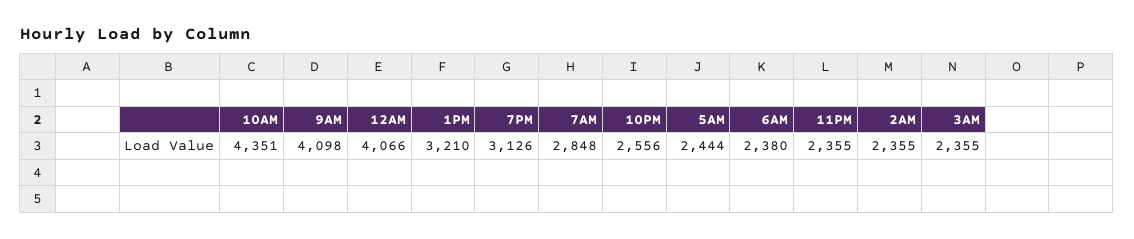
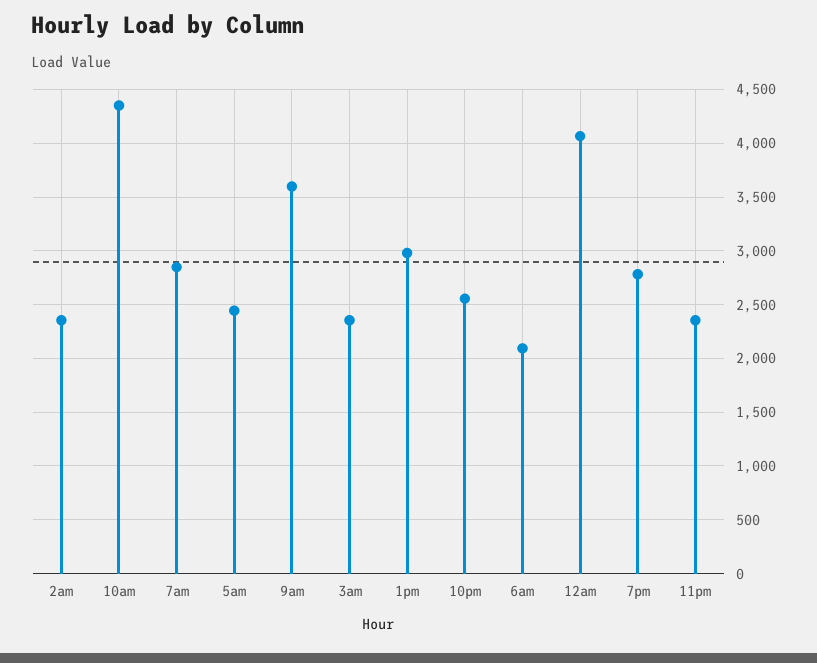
9AM: 4098 -> 3600
1PM: 3210 -> 3000
7PM: 3126 -> 2800
6AM: 2380 -> 2100

